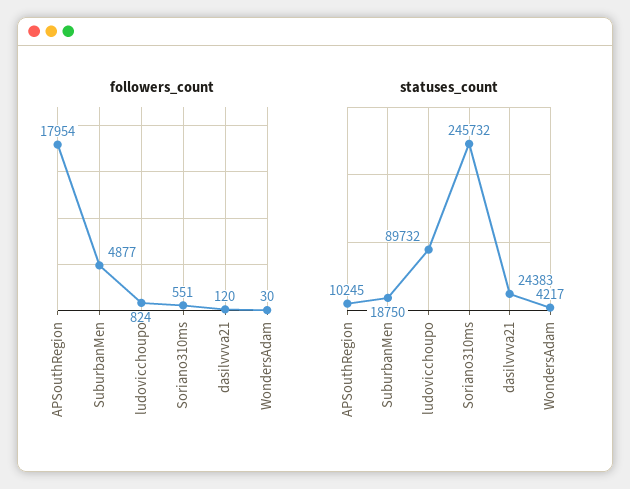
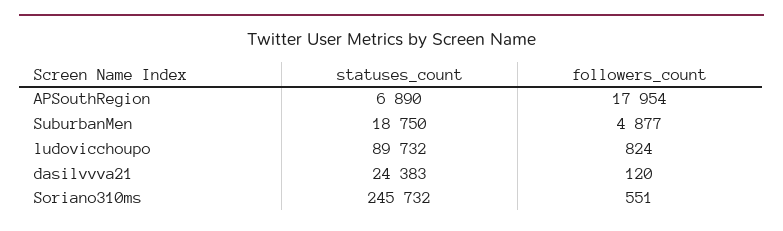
followers_count, WondersAdam: 30 -> none
statuses_count, APSouthRegion: 10245 -> 6890
statuses_count, WondersAdam: 4217 -> none

